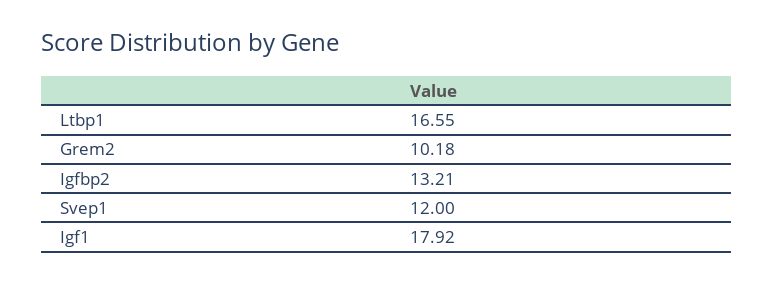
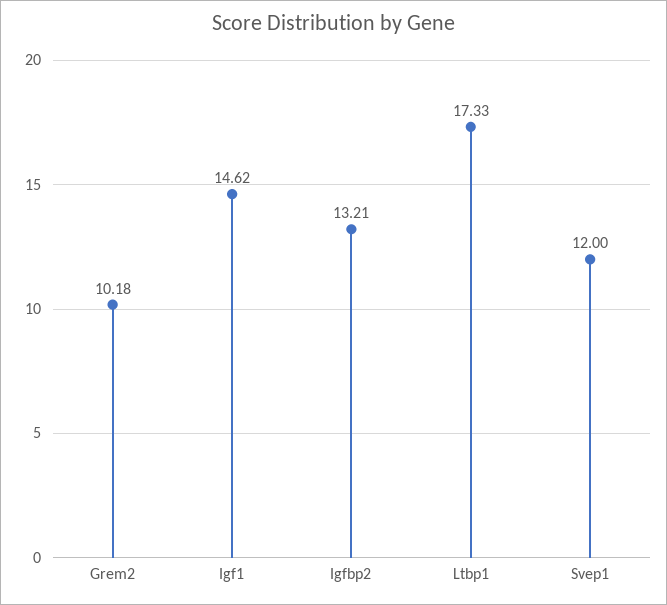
Ltbp1: 16.55 -> 17.33
Igf1: 17.92 -> 14.62

